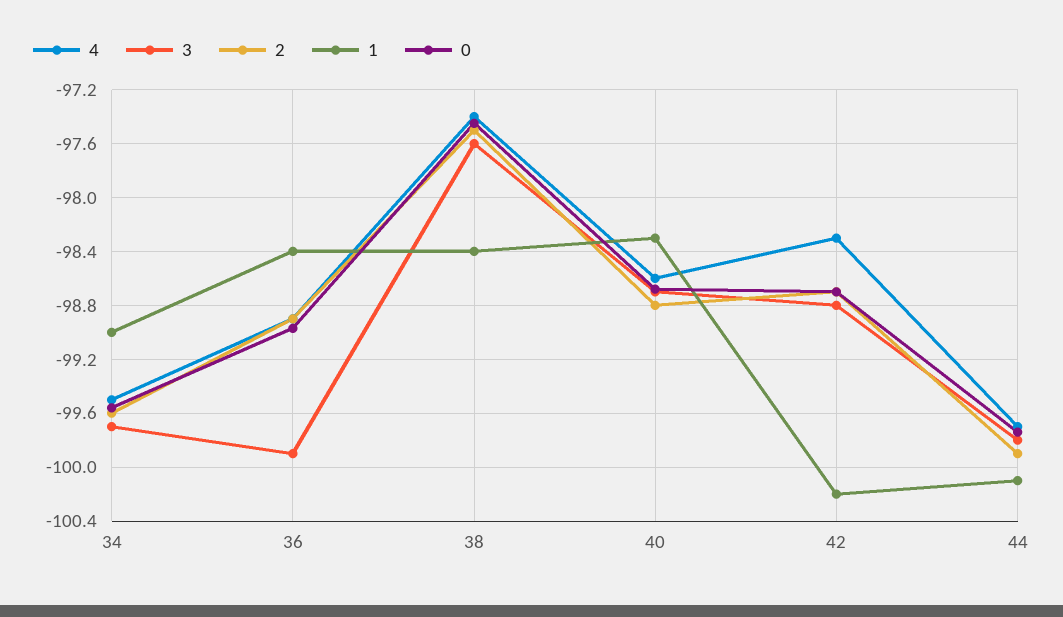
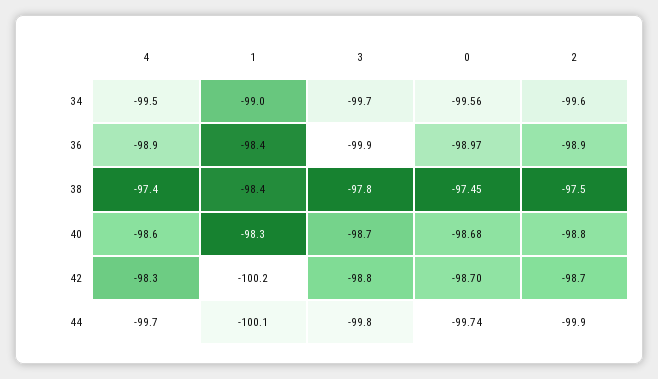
3, 38: -97.6 -> -97.8

